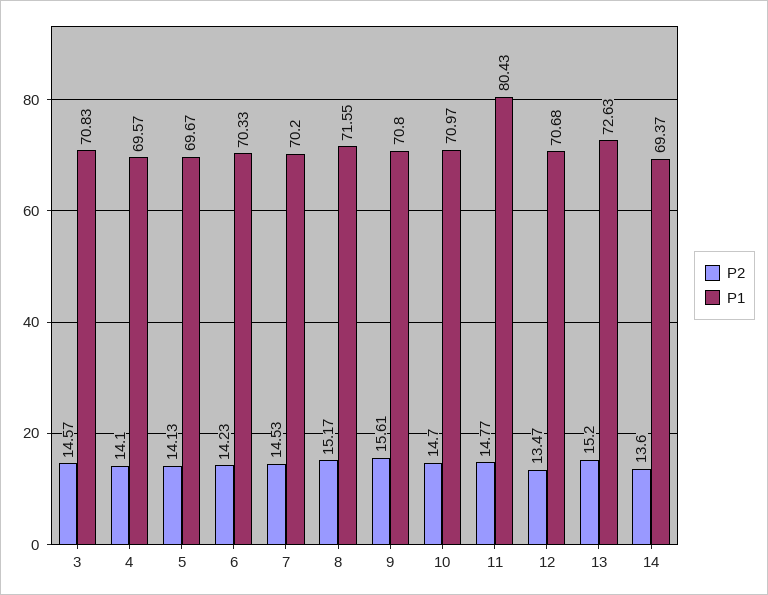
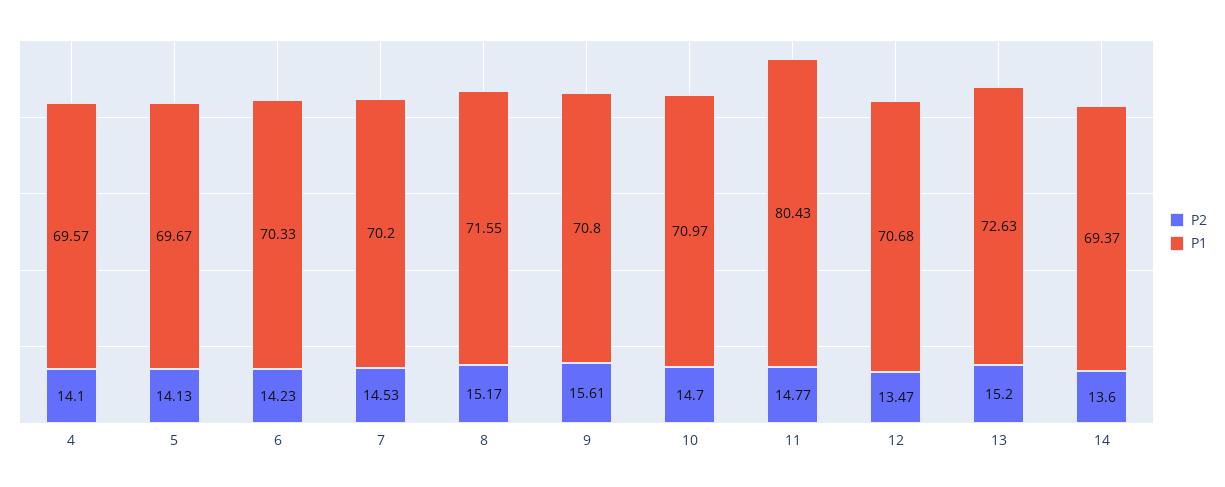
P2, 3: 14.57 -> none
P1, 3: 70.83 -> none

